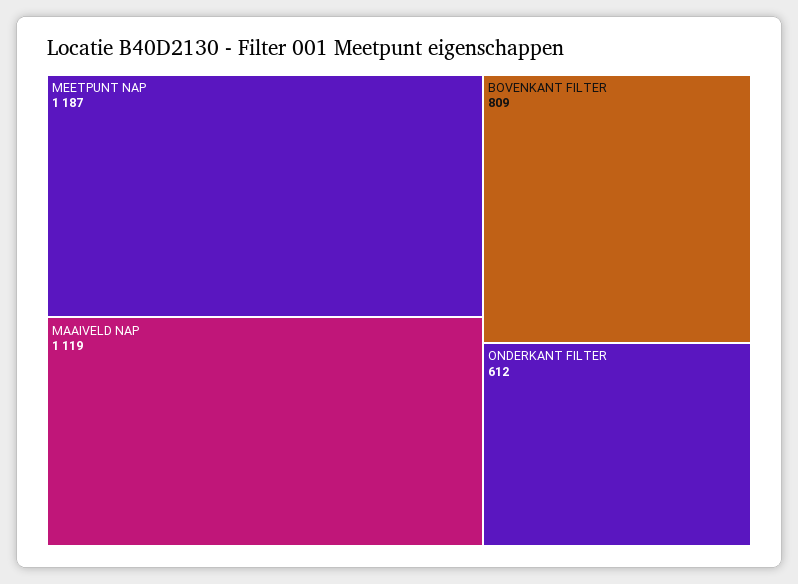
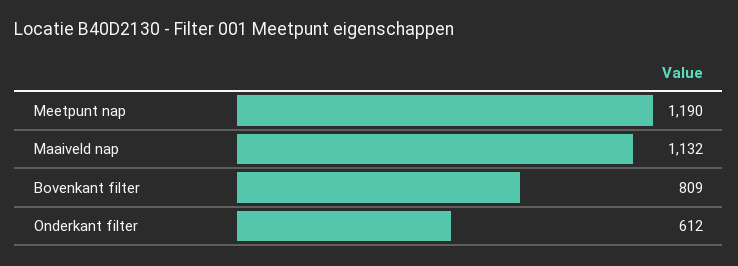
MEETPUNT NAP: 1187 -> 1190
MAAIVELD NAP: 1119 -> 1132

